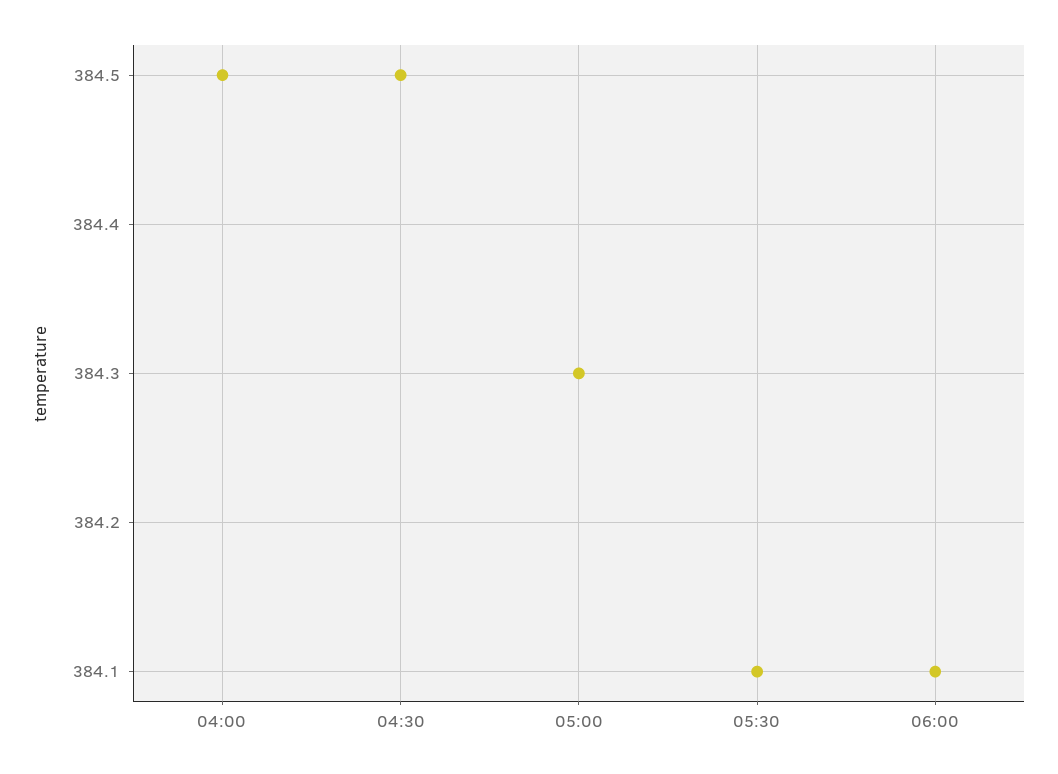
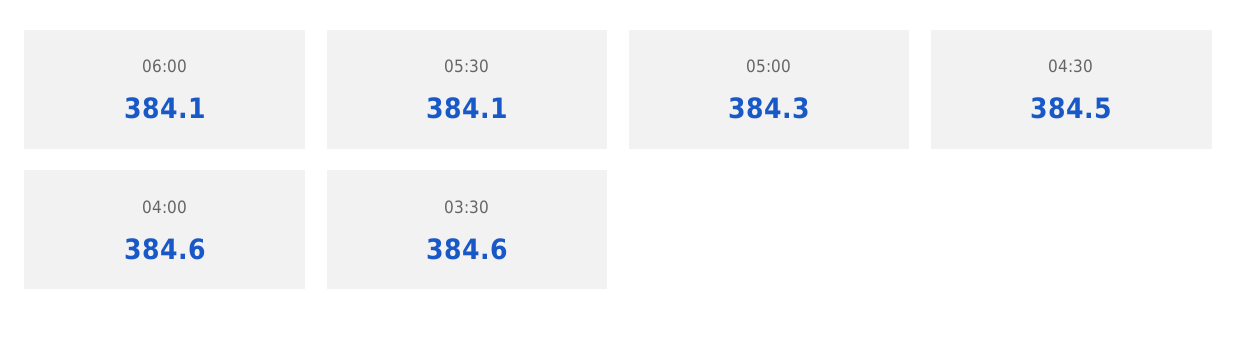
04:00: 384.5 -> 384.6
03:30: none -> 384.6

